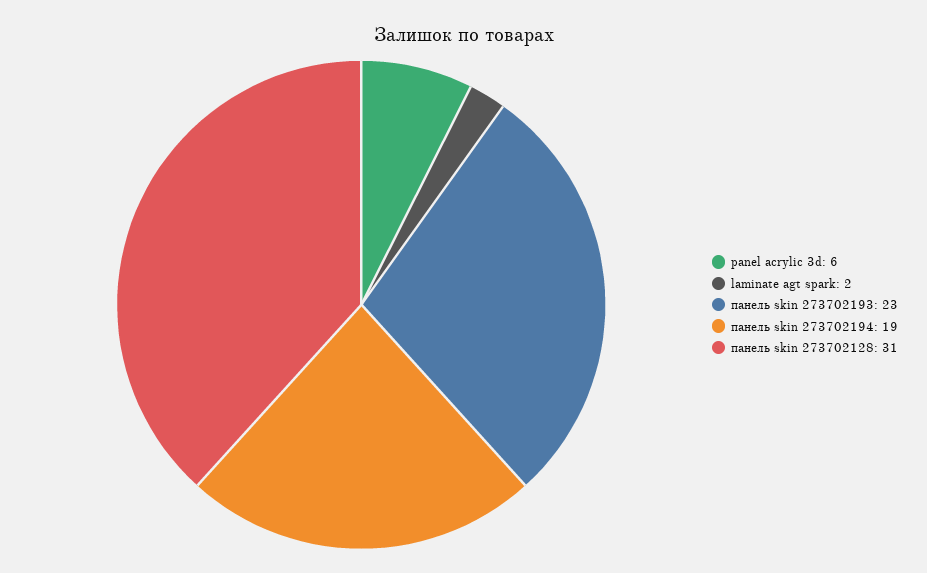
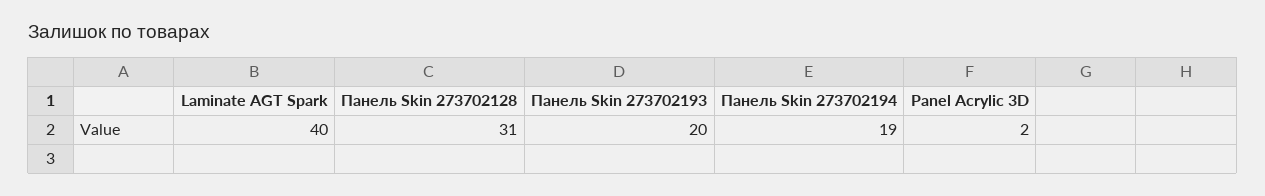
panel acrylic 3d: 6 -> 2
laminate agt spark: 2 -> 40
панель skin 273702193: 23 -> 20

